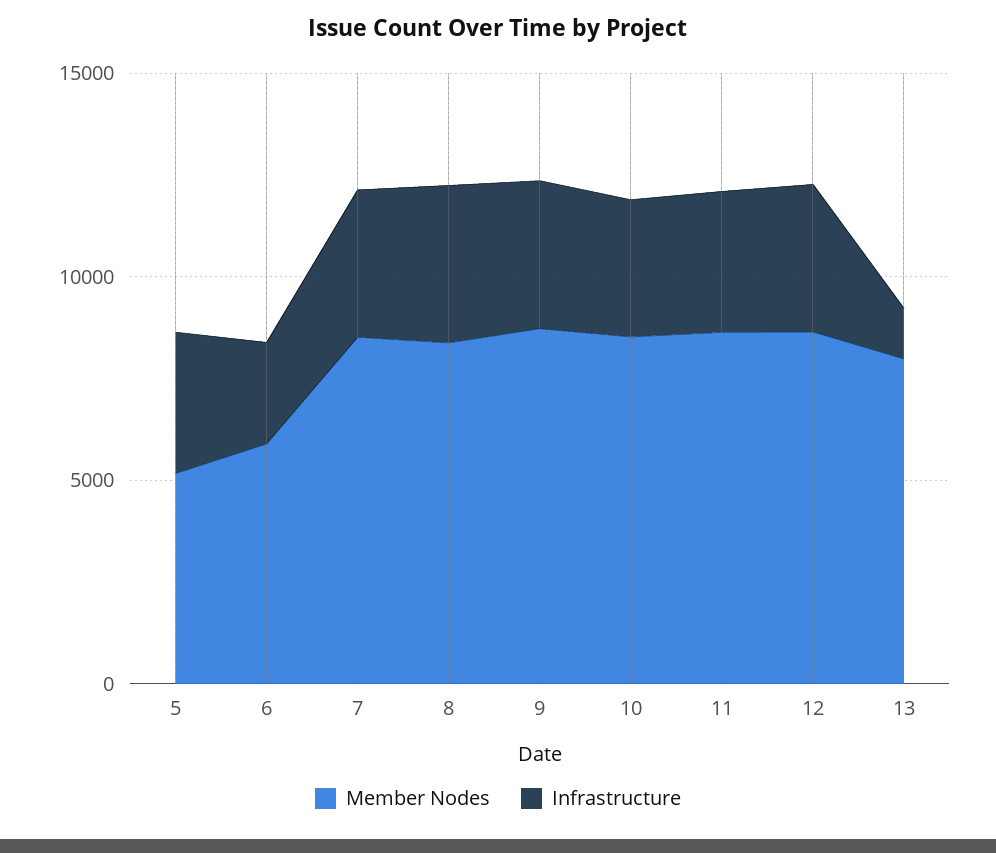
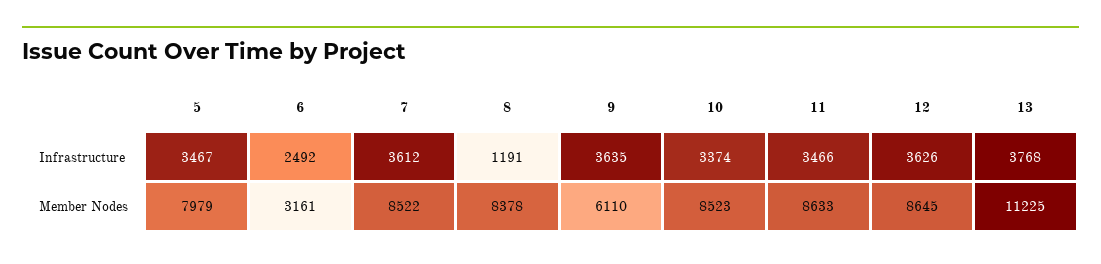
Member Nodes, 5: 5000 -> 7979
Member Nodes, 6: 6000 -> 3161
Infrastructure, 8: 4000 -> 1191
Member Nodes, 9: 9000 -> 6110
Member Nodes, 13: 8000 -> 11225
Infrastructure, 13: 1000 -> 3768

